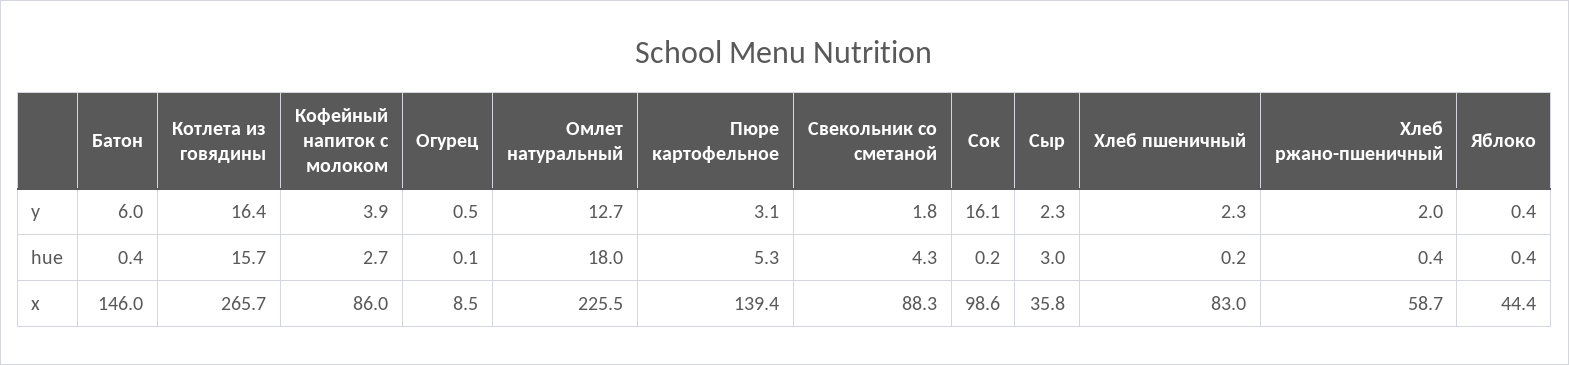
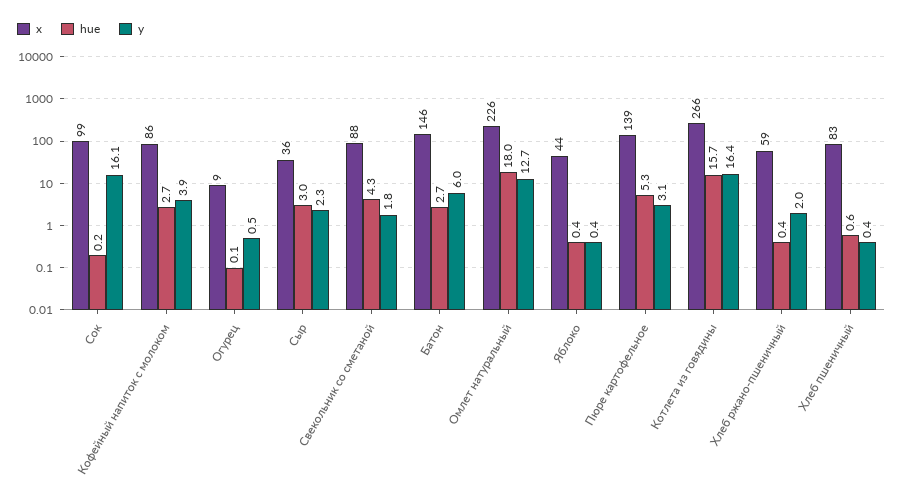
y, Хлеб пшеничный: 2.3 -> 0.4
hue, Батон: 0.4 -> 2.7
hue, Хлеб пшеничный: 0.2 -> 0.6

